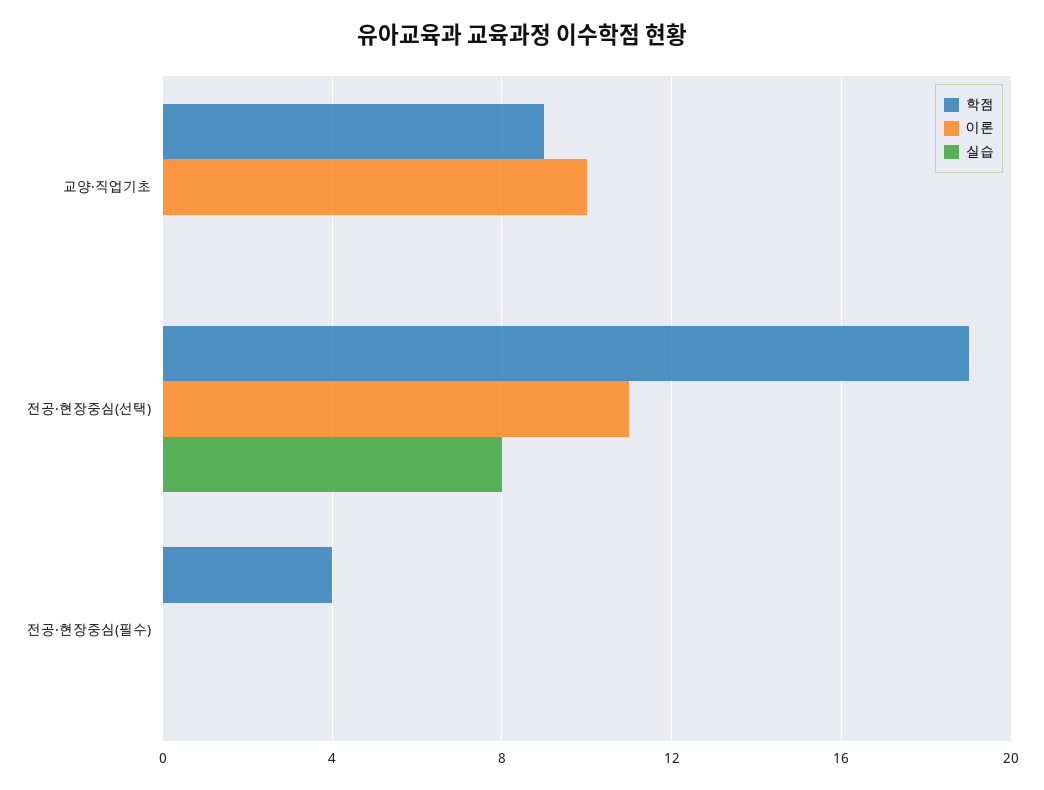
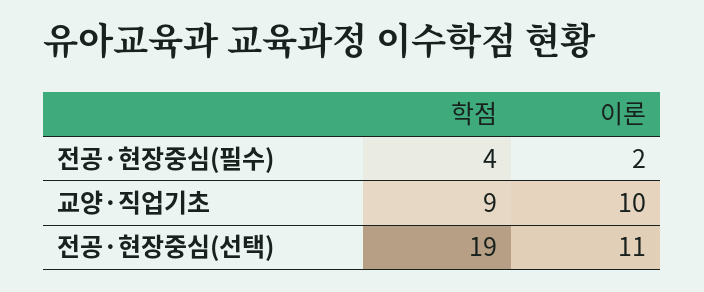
실습, 교양·직업기초: 0 -> none
실습, 전공·현장중심(선택): 8 -> none
이론, 전공·현장중심(필수): 0 -> 2
실습, 전공·현장중심(필수): 0 -> none

